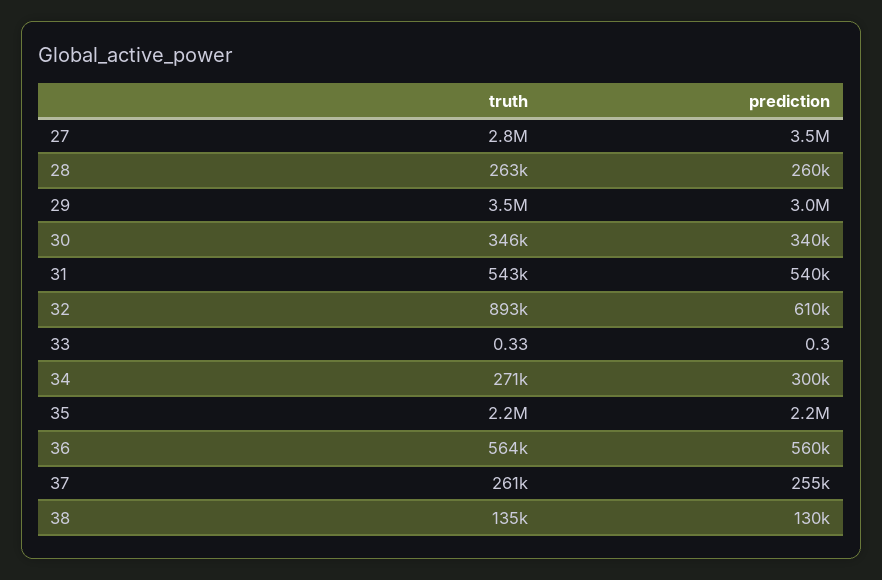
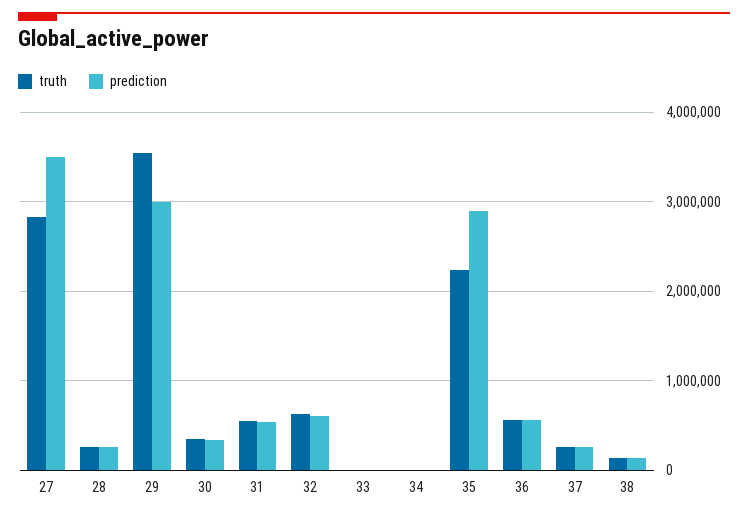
truth, 32: 893000 -> 600000
truth, 34: 271000 -> 0
prediction, 34: 300000 -> 0
prediction, 35: 2200000 -> 2900000

